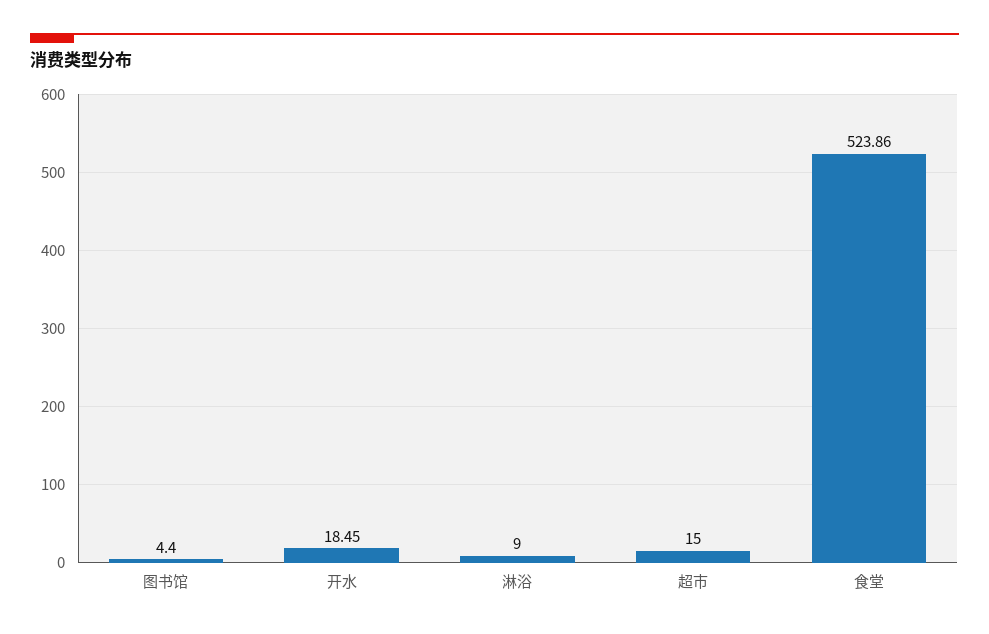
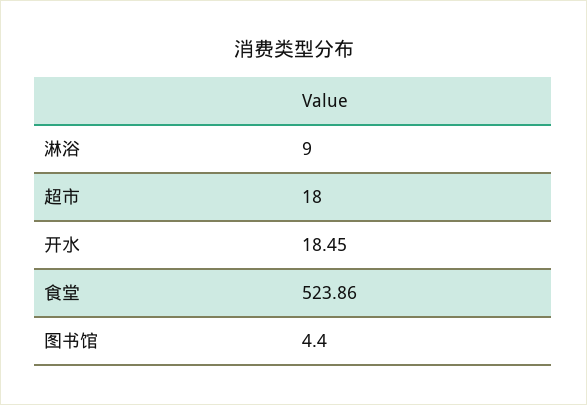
超市: 15 -> 18

